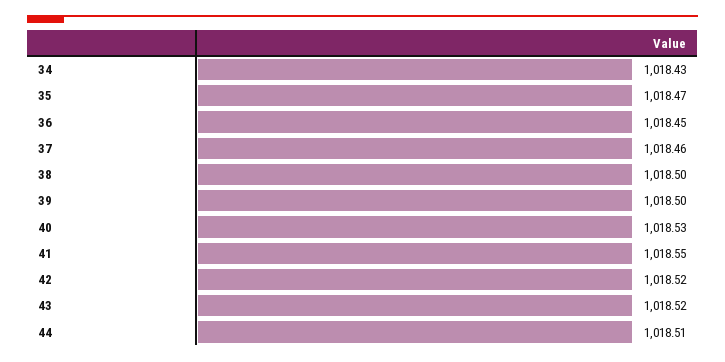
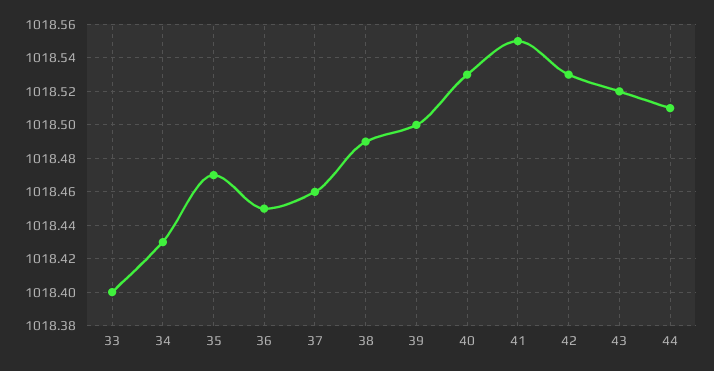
38: 1018.5 -> 1018.49
42: 1018.52 -> 1018.53
33: none -> 1018.4

